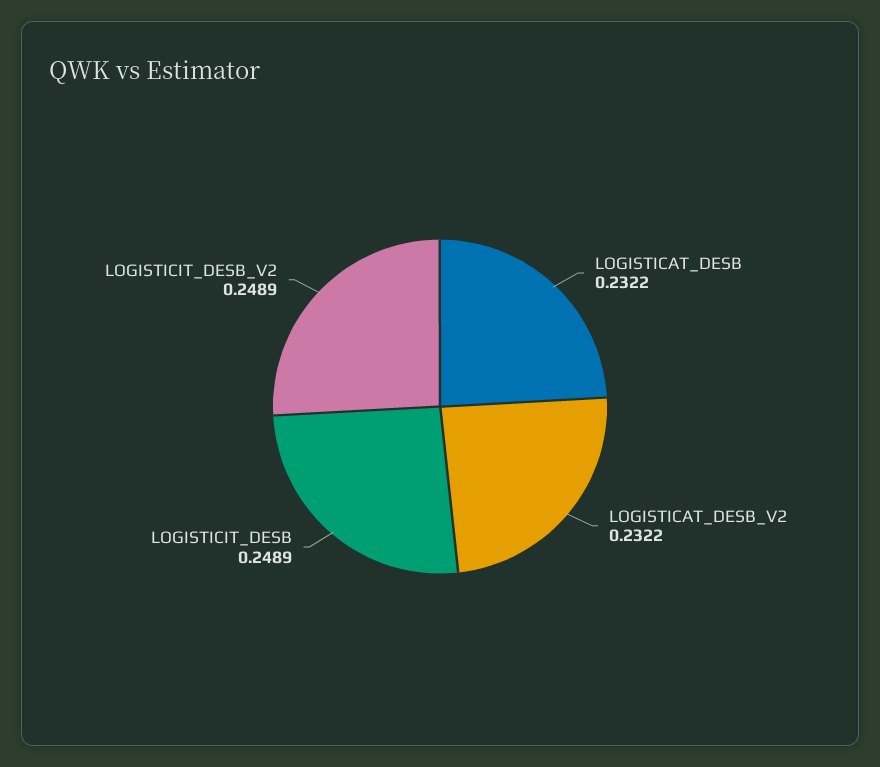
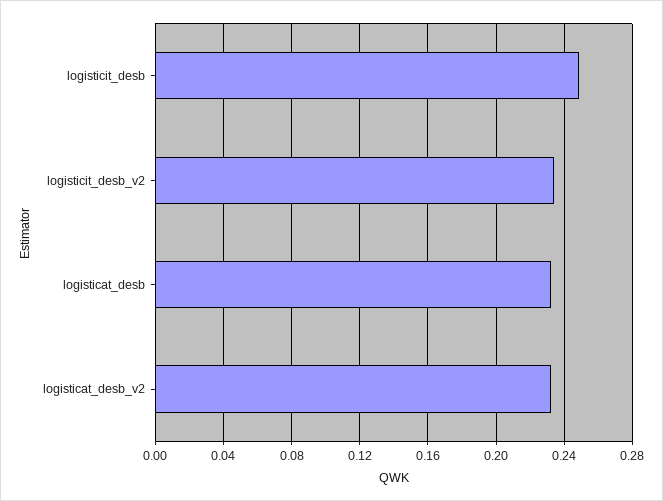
LOGISTICIT_DESB_V2: 0.2489 -> 0.235

